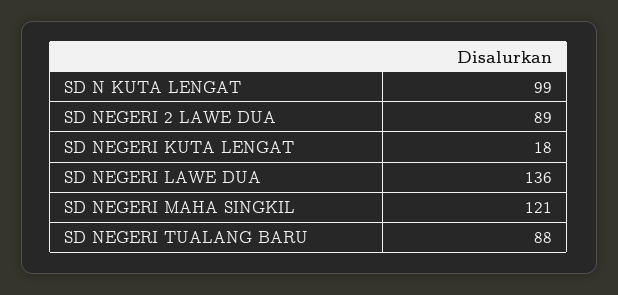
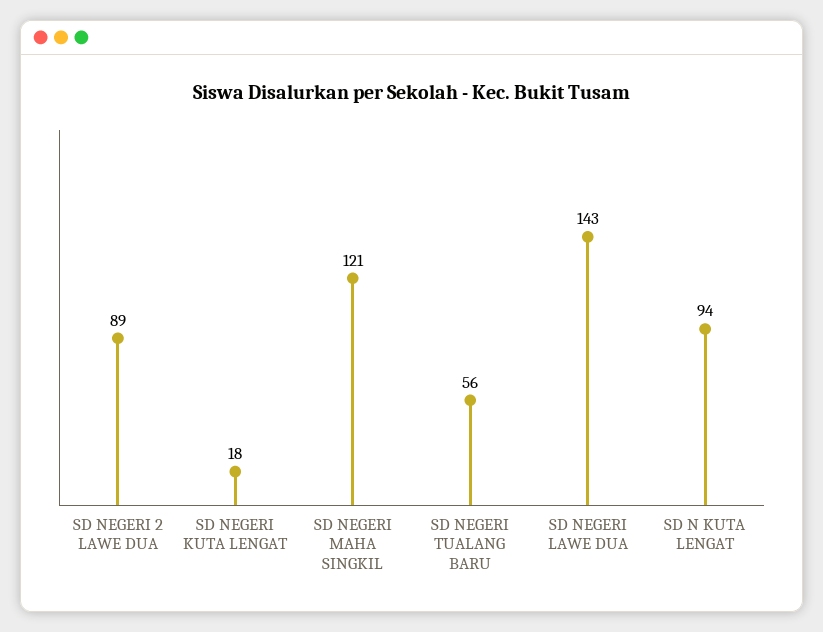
SD N KUTA LENGAT: 99 -> 94
SD NEGERI LAWE DUA: 136 -> 143
SD NEGERI TUALANG BARU: 88 -> 56

